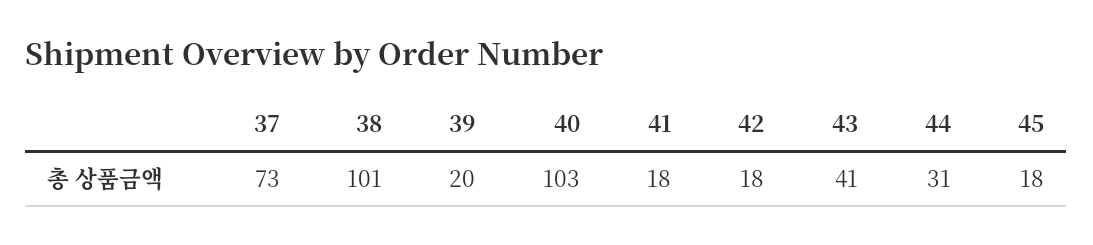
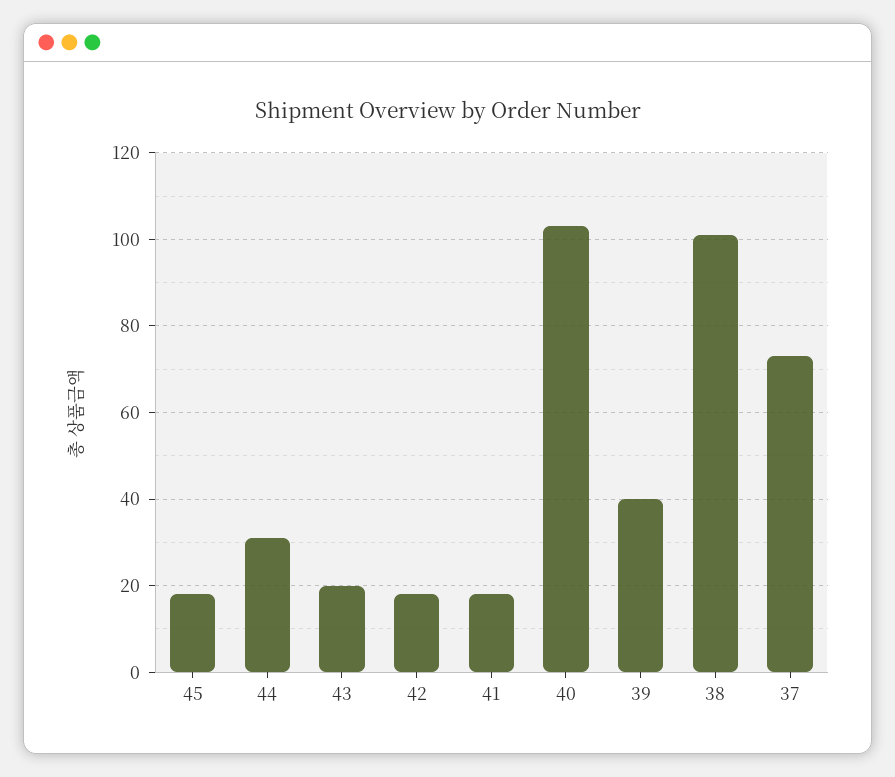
39: 20 -> 40
43: 41 -> 20

